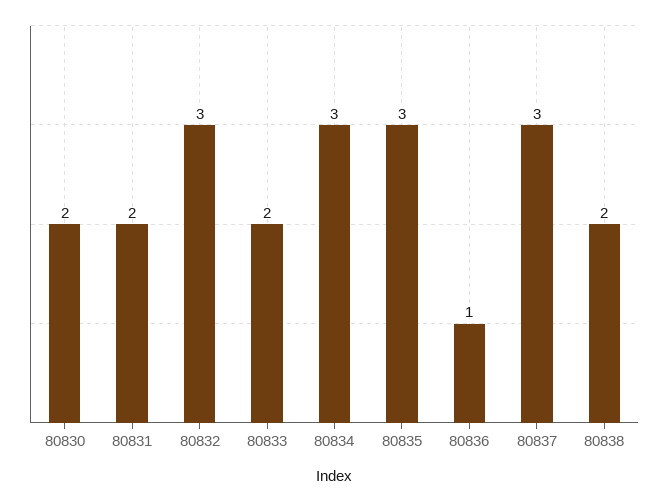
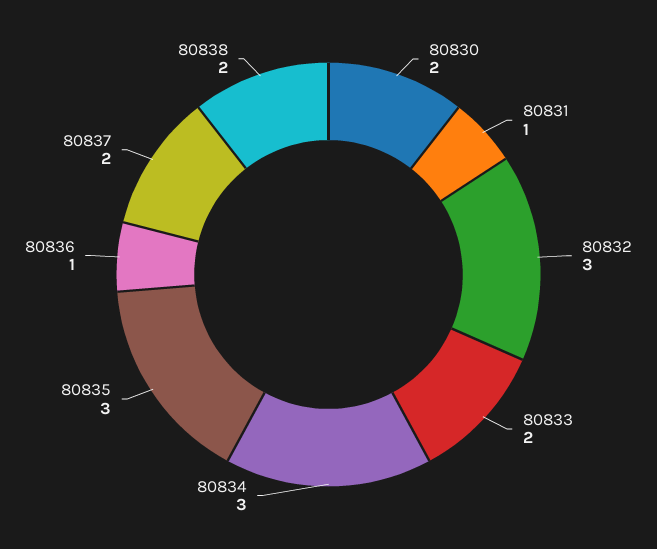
80831: 2 -> 1
80837: 3 -> 2

